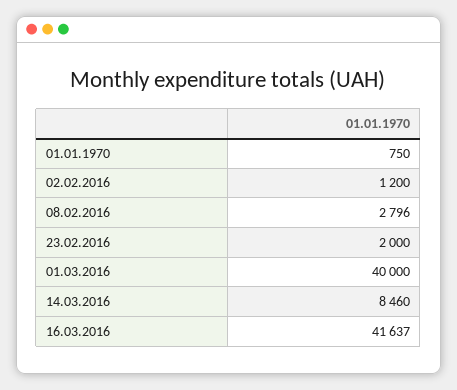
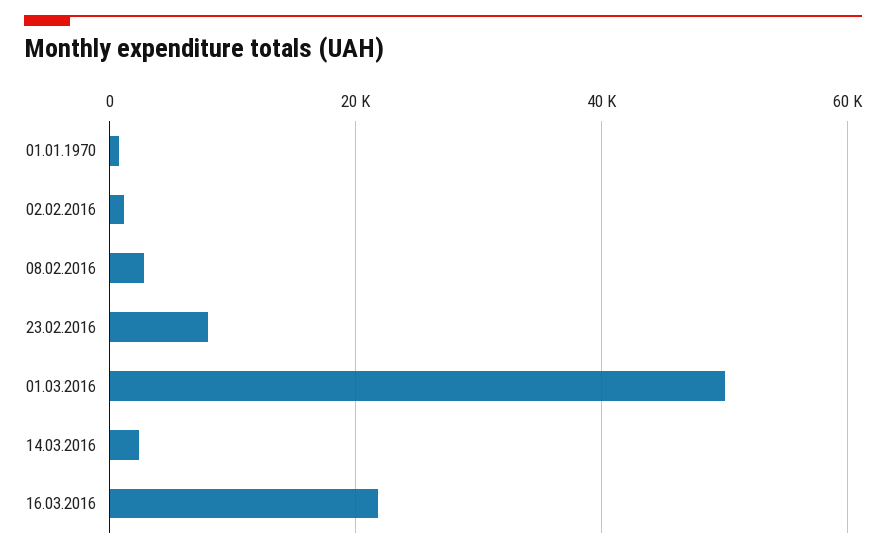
23.02.2016: 2000 -> 8000
01.03.2016: 40000 -> 50000
14.03.2016: 8460 -> 2000
16.03.2016: 41637 -> 22000

